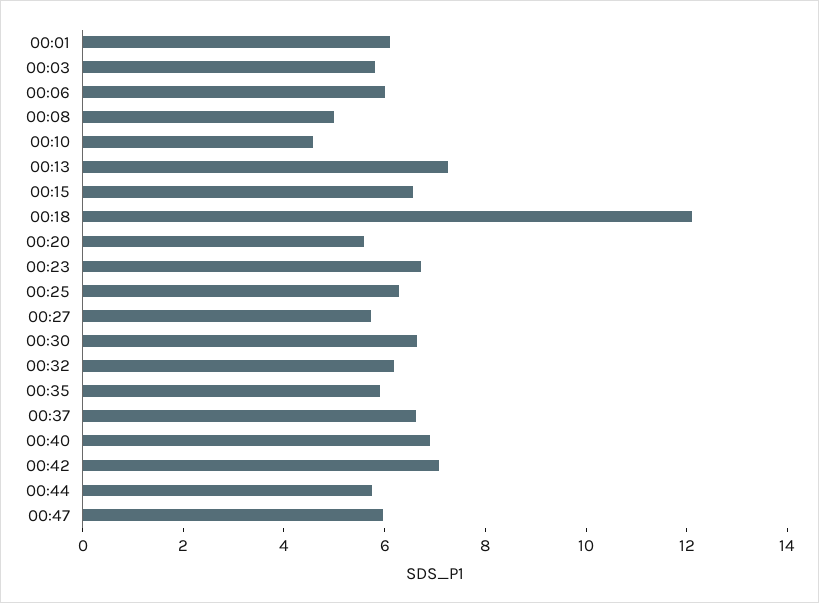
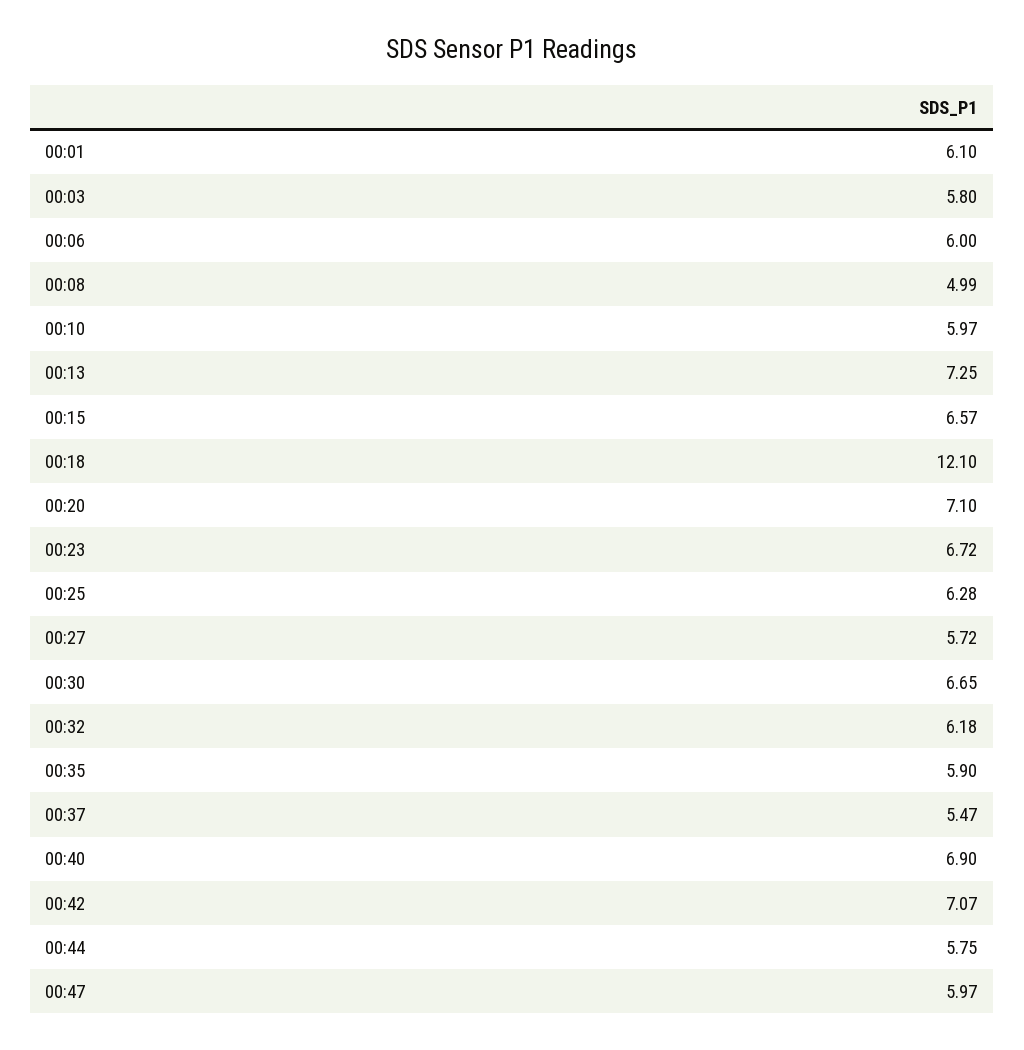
00:10: 4.5 -> 5.97
00:20: 5.5 -> 7.1
00:37: 6.5 -> 5.47

